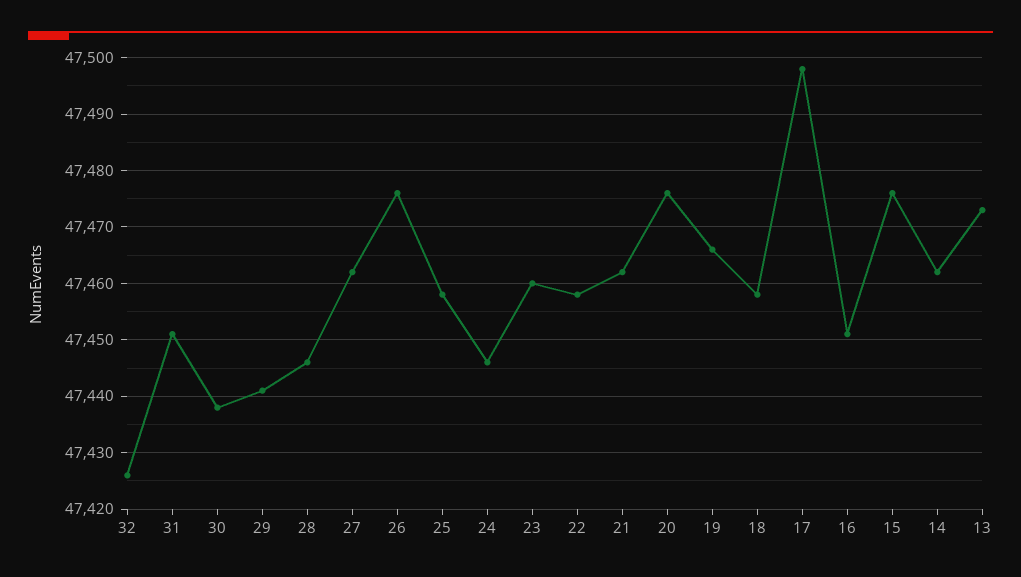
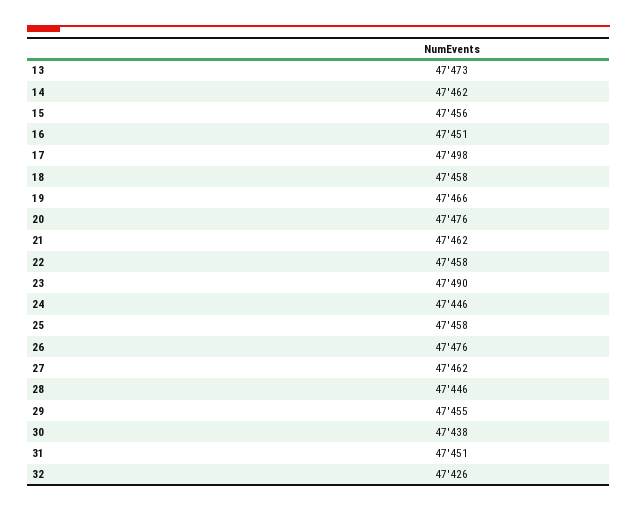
29: 47440 -> 47455
23: 47460 -> 47490
15: 47475 -> 47456

